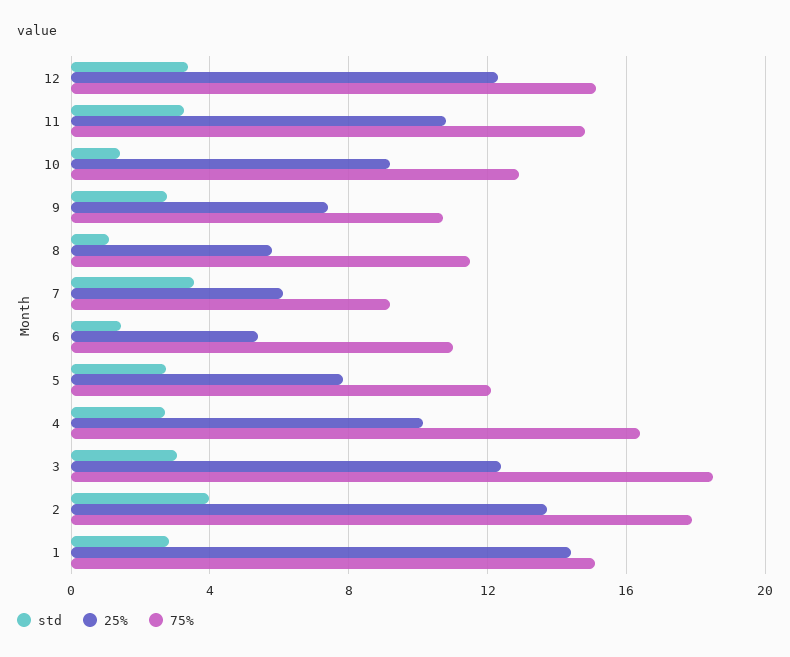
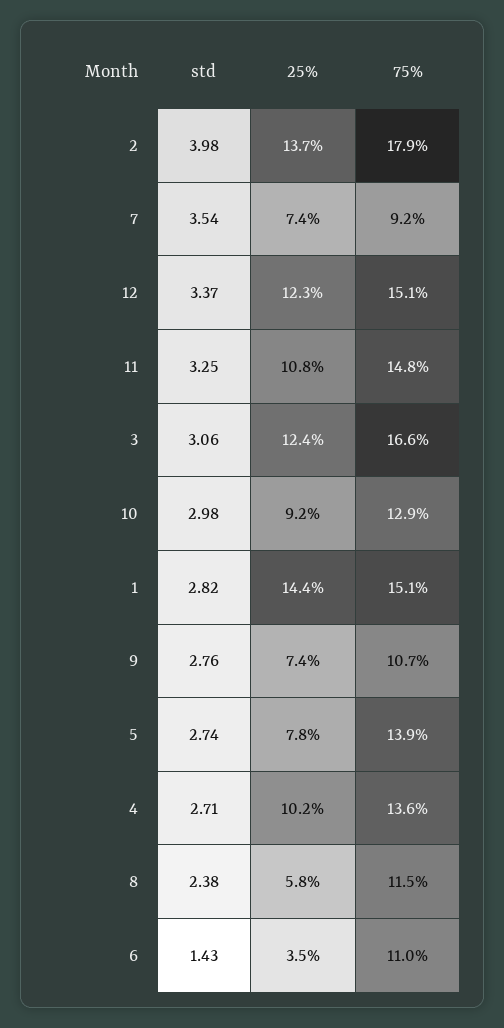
std, 10: 1.5 -> 2.98
std, 8: 1 -> 2.38
25%, 7: 6 -> 7.4
25%, 6: 5.5 -> 3.5
75%, 5: 12 -> 13.9
75%, 4: 16.5 -> 13.6
75%, 3: 18.5 -> 16.6

